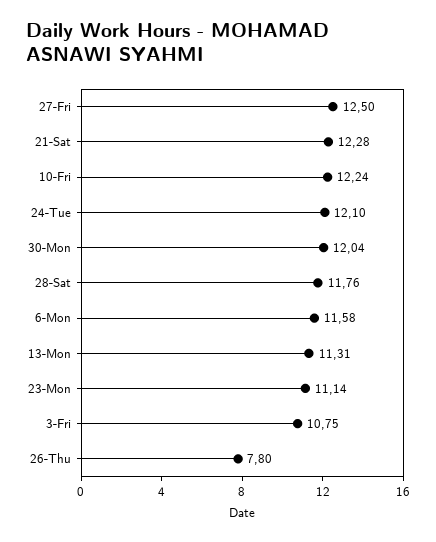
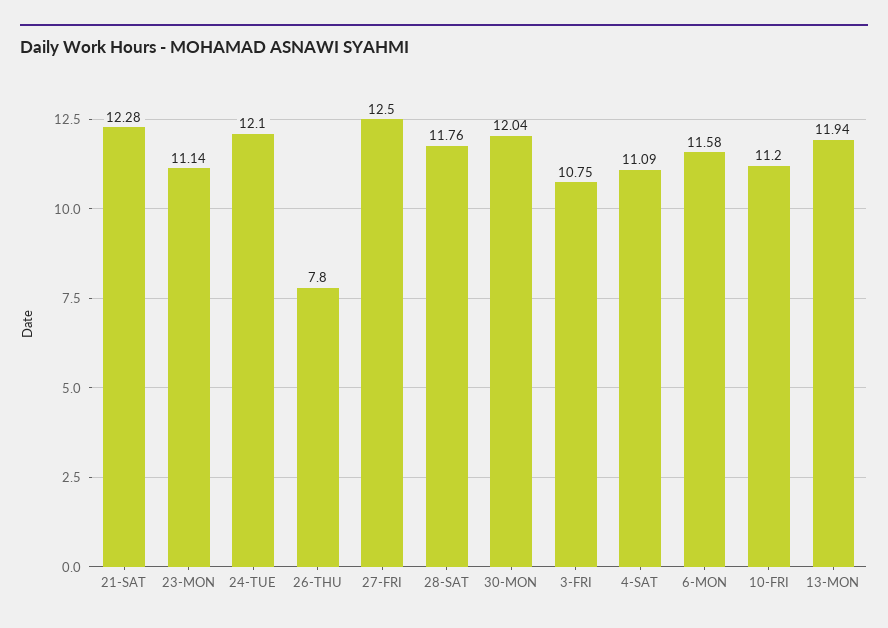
10-Fri: 12.24 -> 11.2
13-Mon: 11.31 -> 11.94
4-SAT: none -> 11.09

